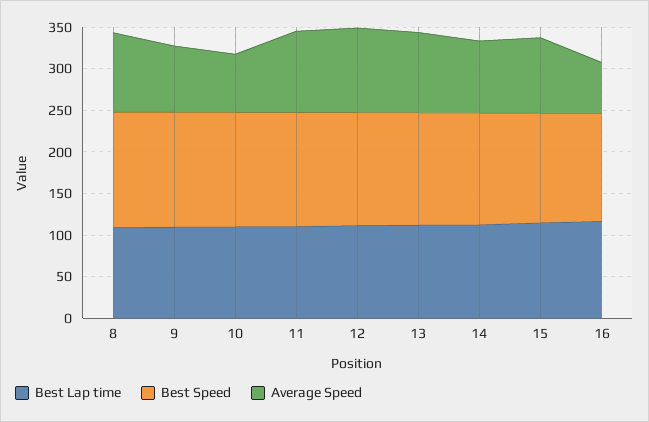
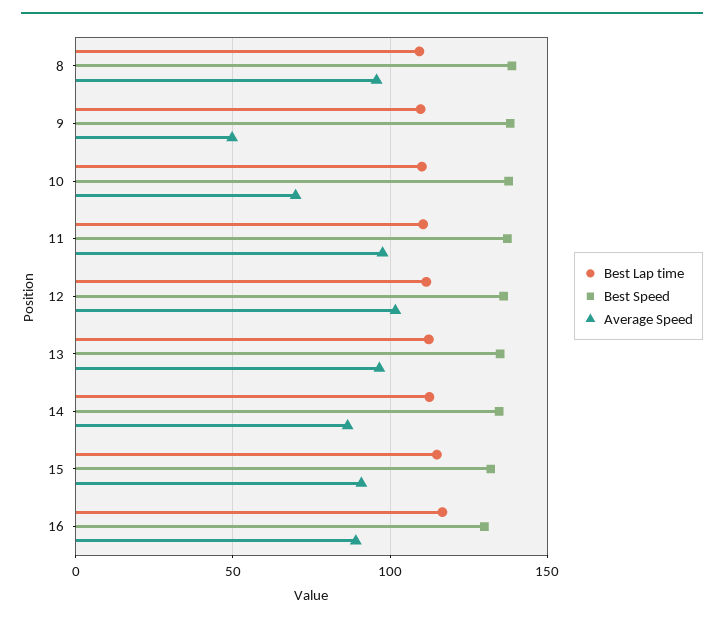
Average Speed, 9: 80 -> 50
Average Speed, 16: 60 -> 90

